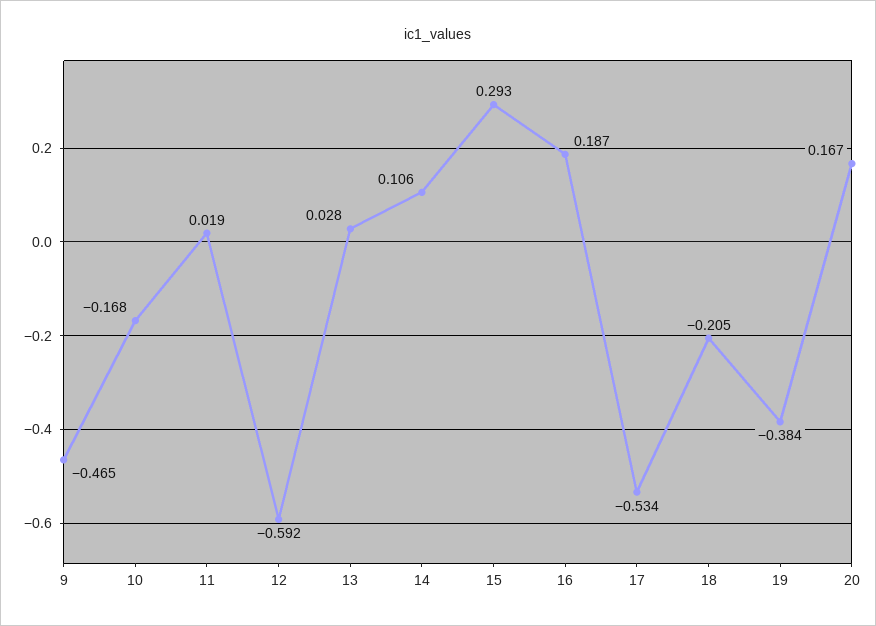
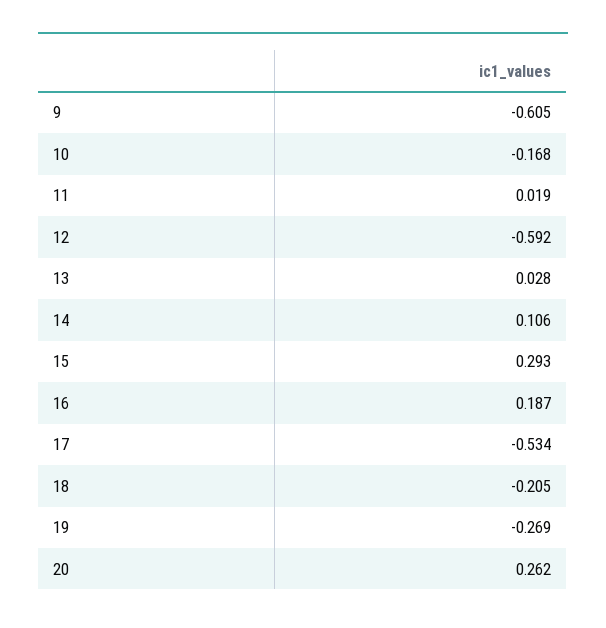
9: -0.465 -> -0.605
19: -0.384 -> -0.269
20: 0.167 -> 0.262

